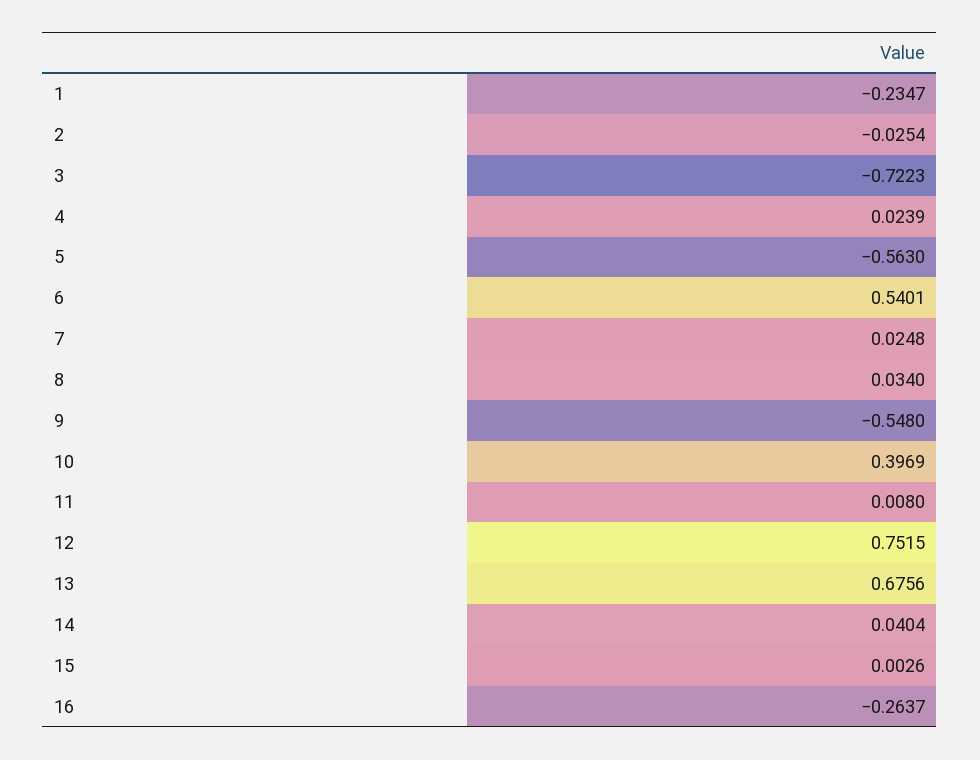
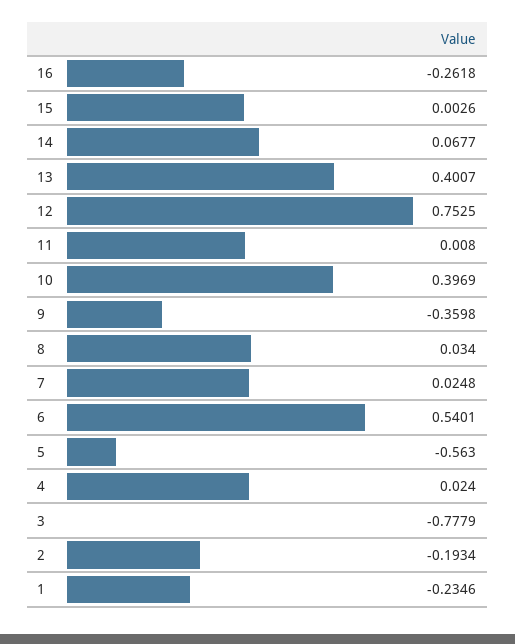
1: -0.2347 -> -0.2346
2: -0.0254 -> -0.1934
3: -0.7223 -> -0.7779
4: 0.0239 -> 0.024
9: -0.548 -> -0.3598
12: 0.7515 -> 0.7525
13: 0.6756 -> 0.4007
14: 0.0404 -> 0.0677
16: -0.2637 -> -0.2618

